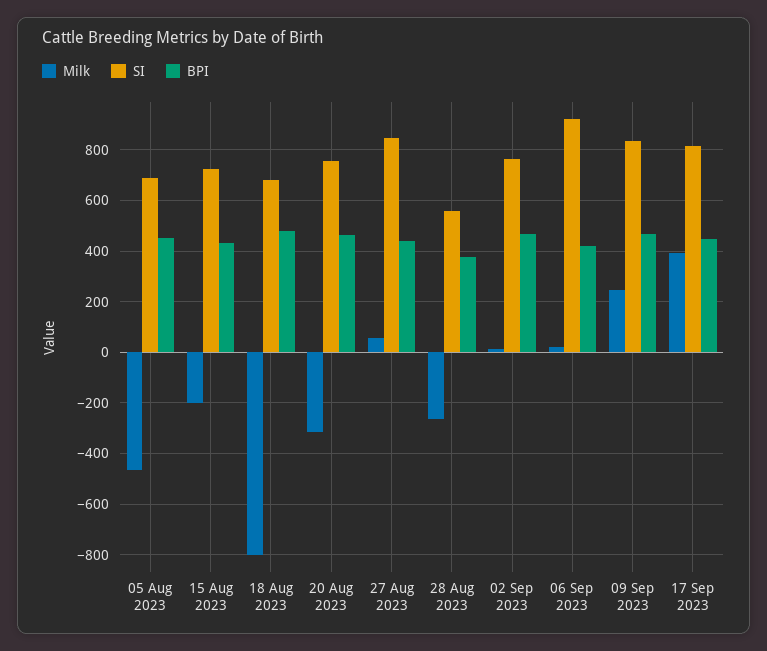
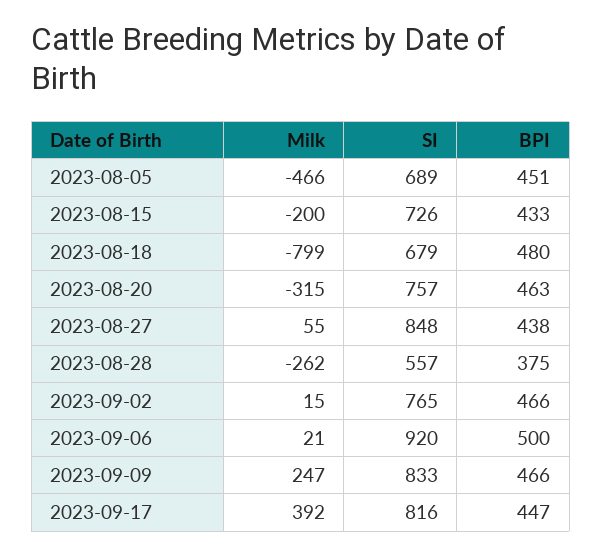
BPI, 06 Sep 2023: 425 -> 500

